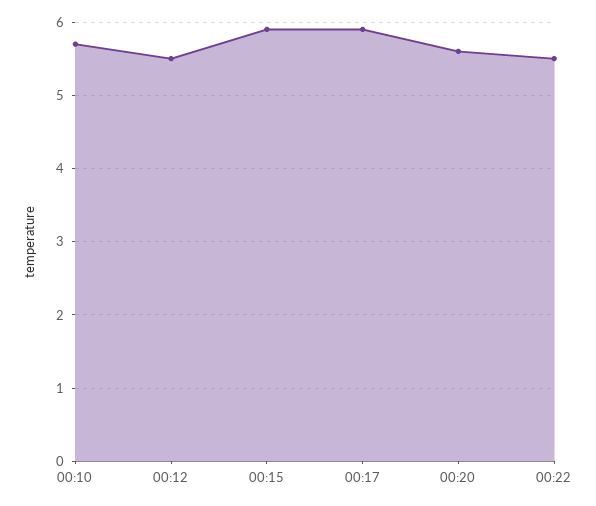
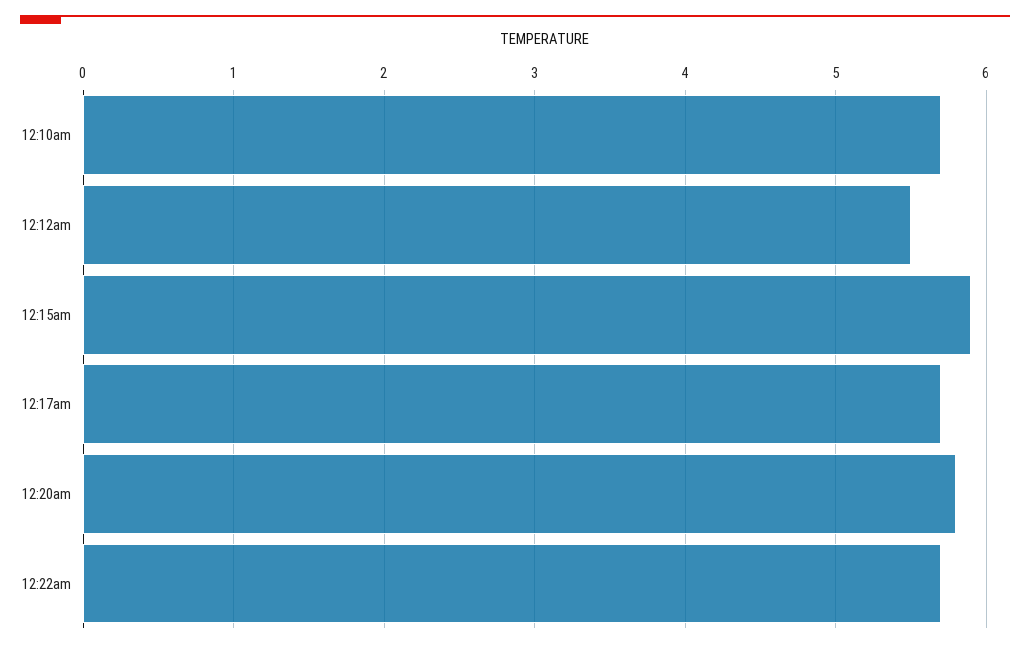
00:17: 5.9 -> 5.7
00:20: 5.6 -> 5.8
00:22: 5.5 -> 5.7

